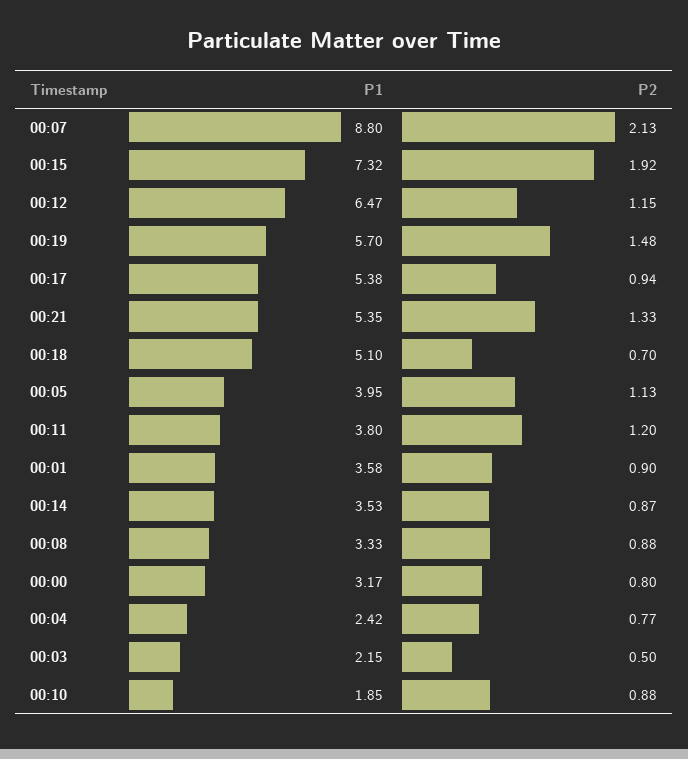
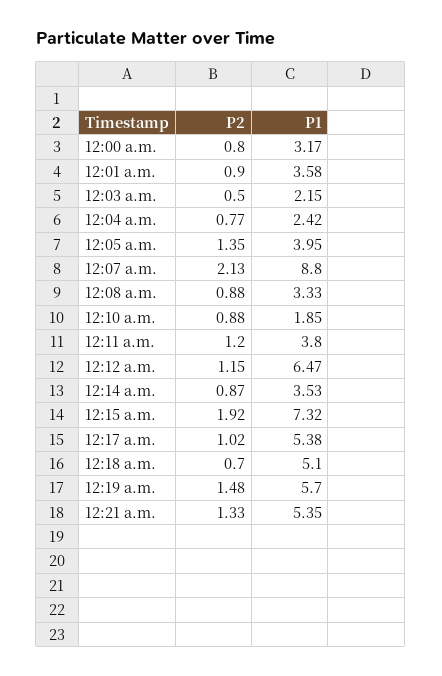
P2, 00:17: 0.94 -> 1.02
P2, 00:05: 1.13 -> 1.35

